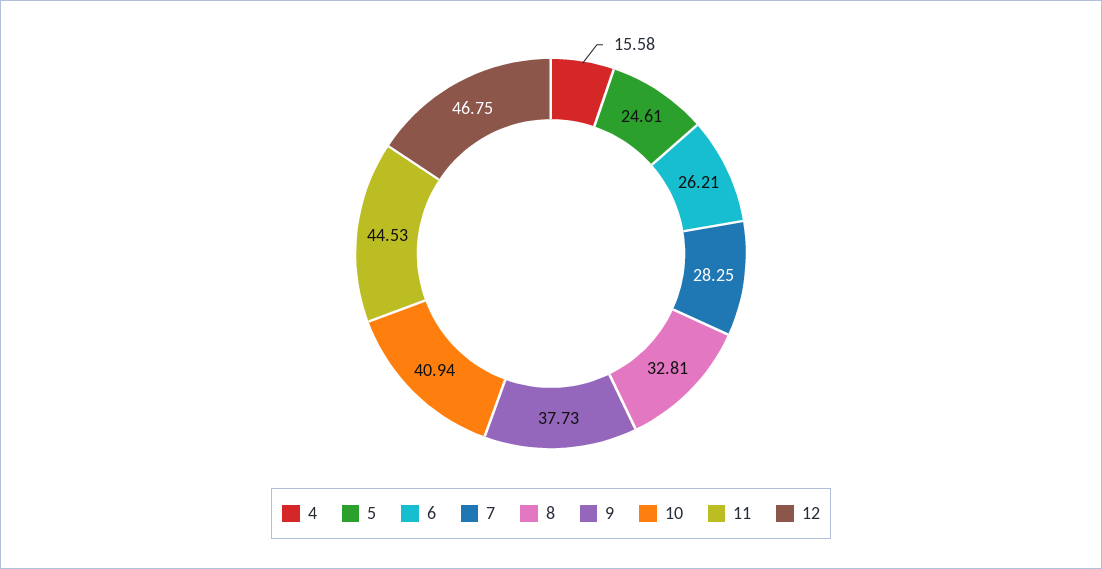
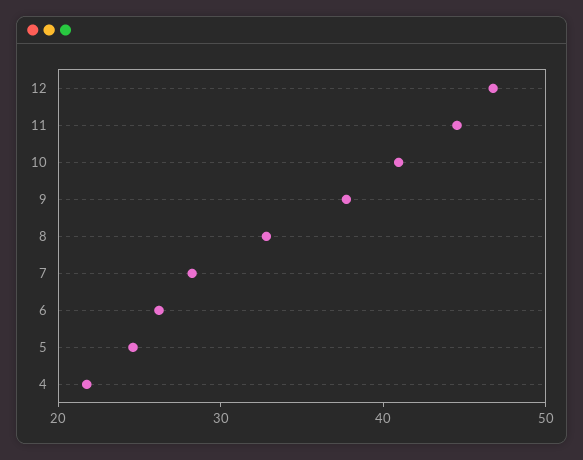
4: 15.58 -> 22

